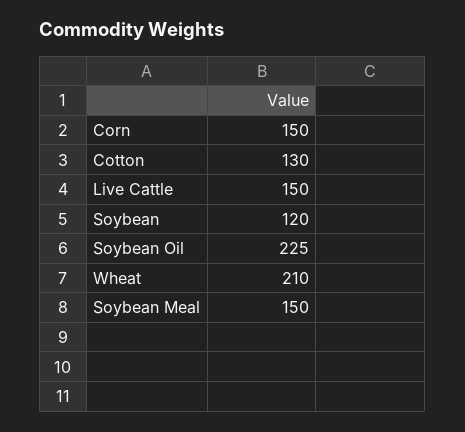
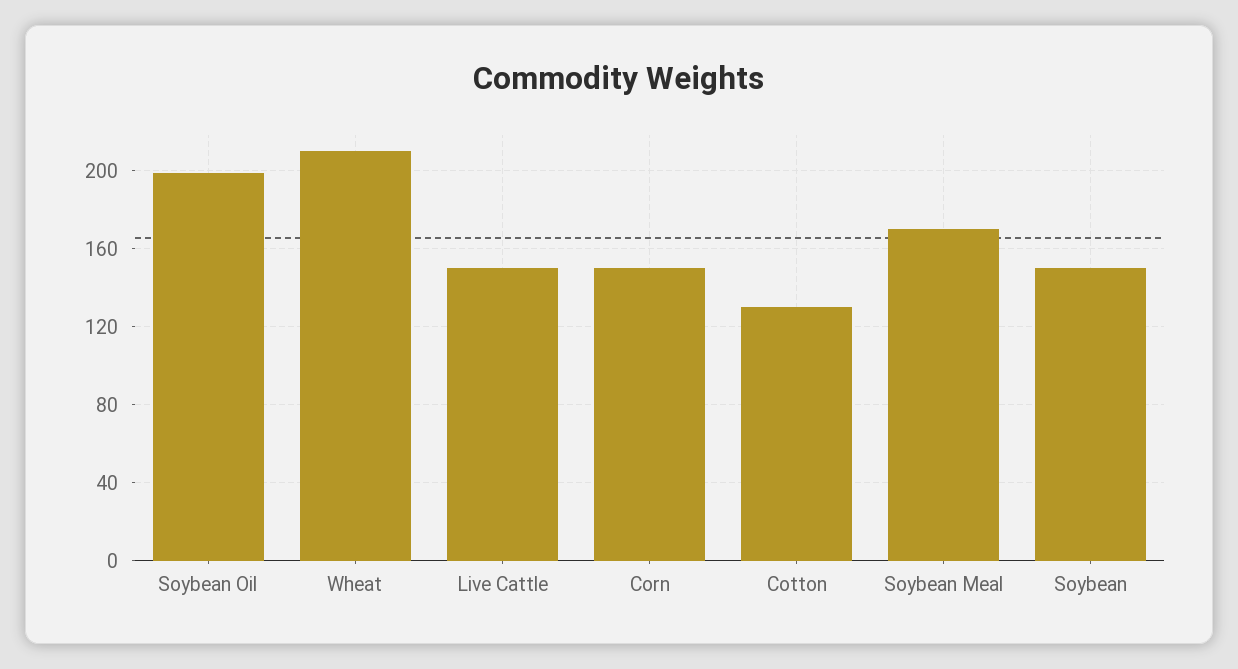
Soybean: 120 -> 150
Soybean Oil: 225 -> 200
Soybean Meal: 150 -> 170

